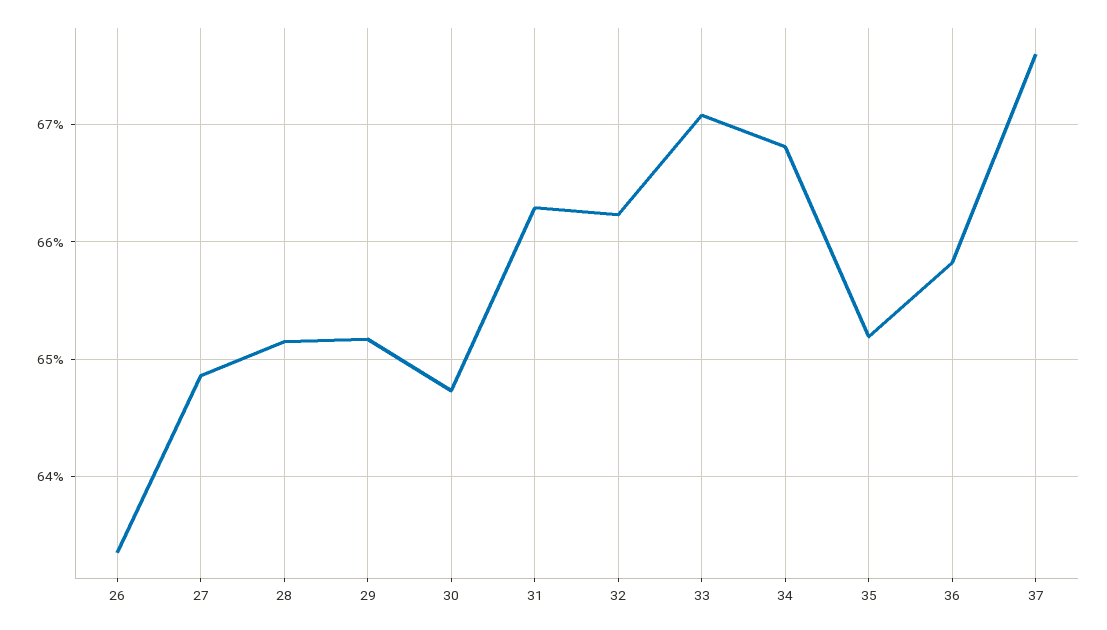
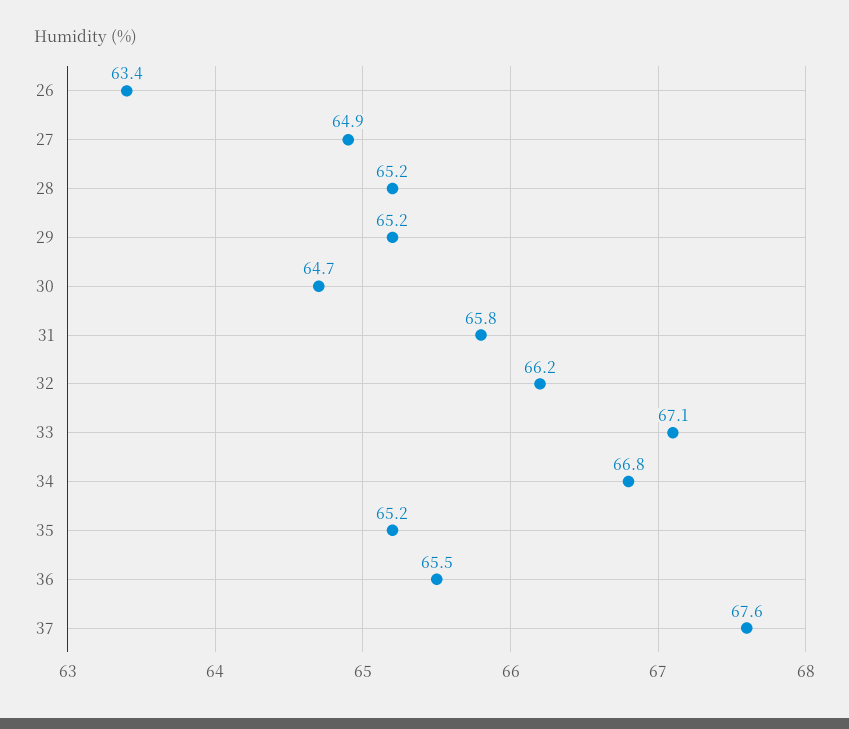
31: 66.3 -> 65.8
36: 65.8 -> 65.5

